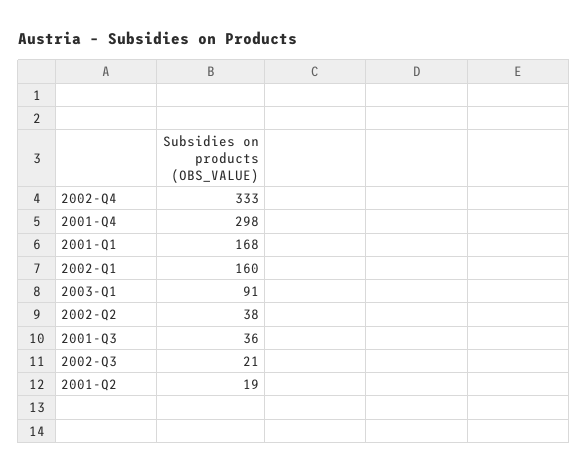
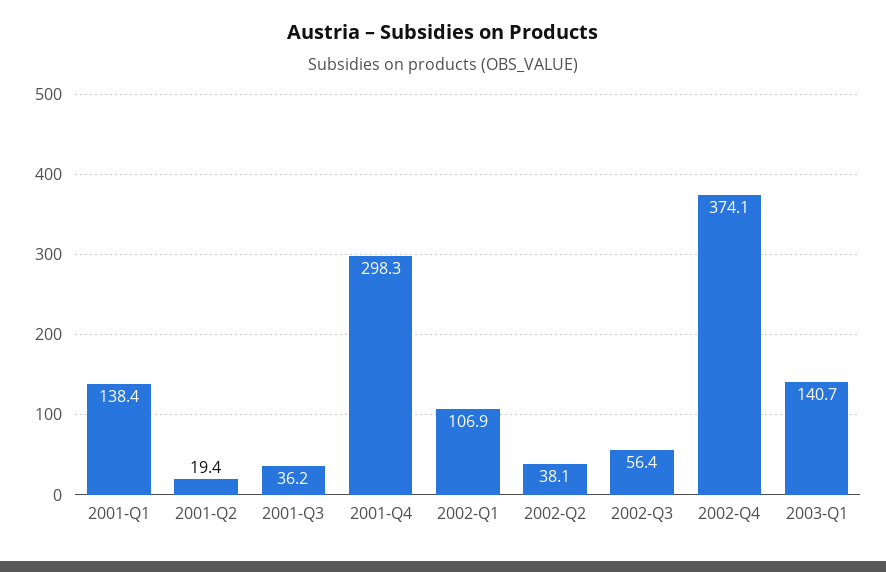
2002-Q4: 333 -> 374.1
2001-Q1: 168 -> 138.4
2002-Q1: 160 -> 106.9
2003-Q1: 91 -> 140.7
2002-Q3: 21 -> 56.4

